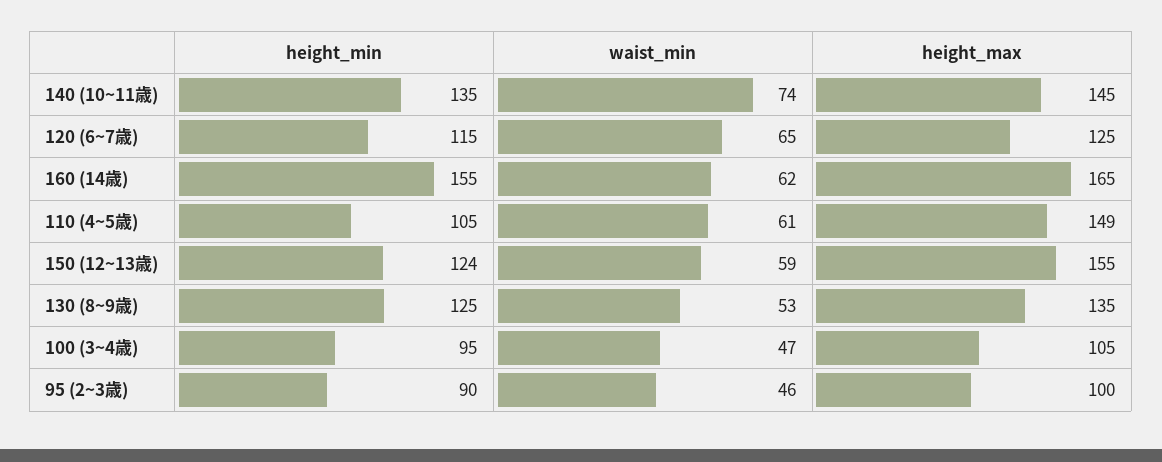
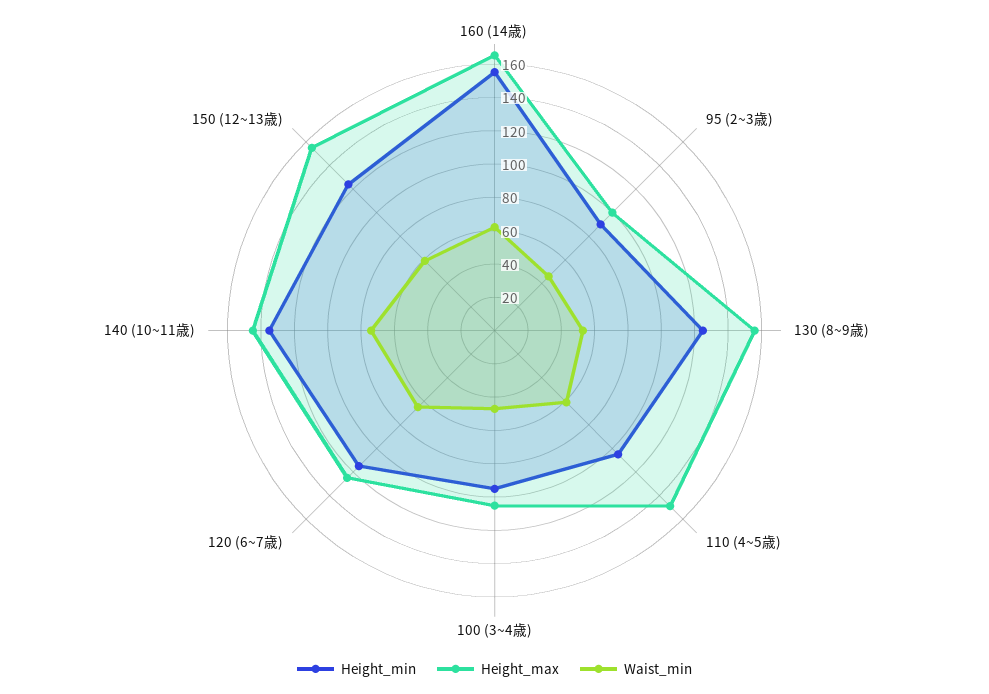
height_max, 130 (8~9歳): 135 -> 155

